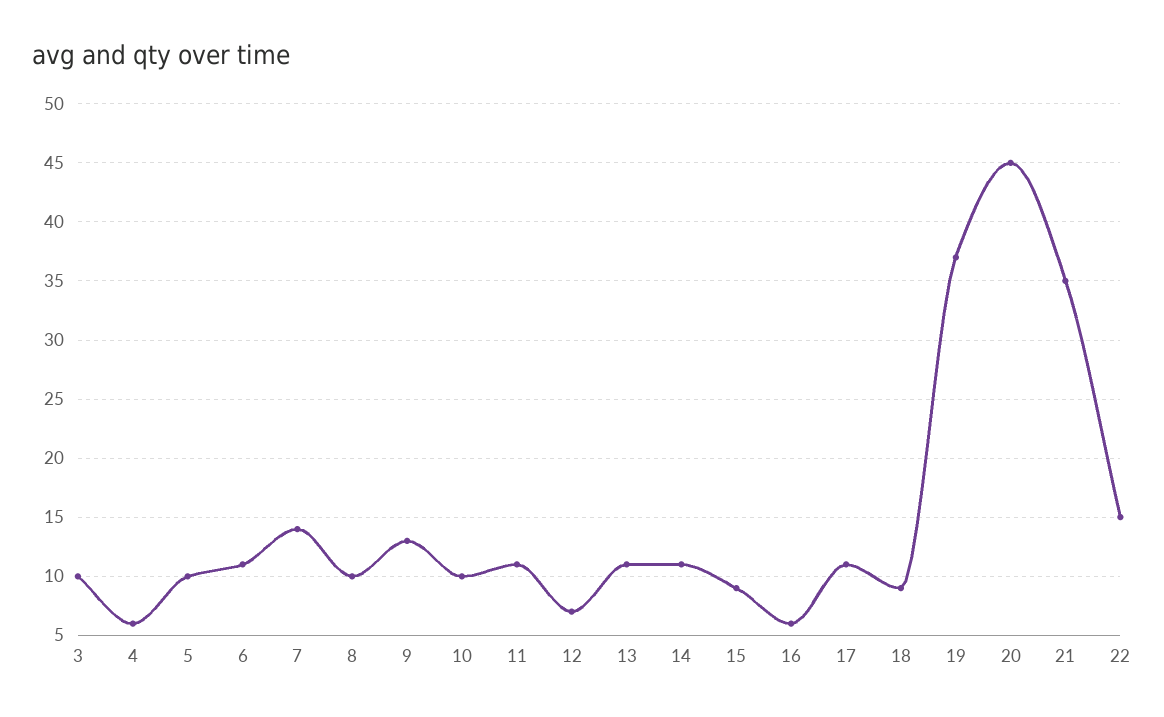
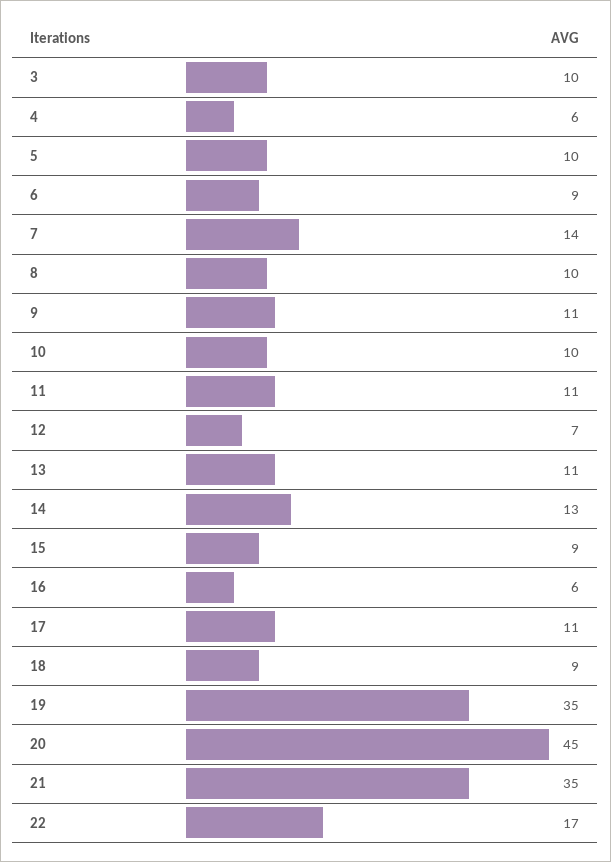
6: 11 -> 9
9: 13 -> 11
14: 11 -> 13
19: 37 -> 35
22: 15 -> 17

